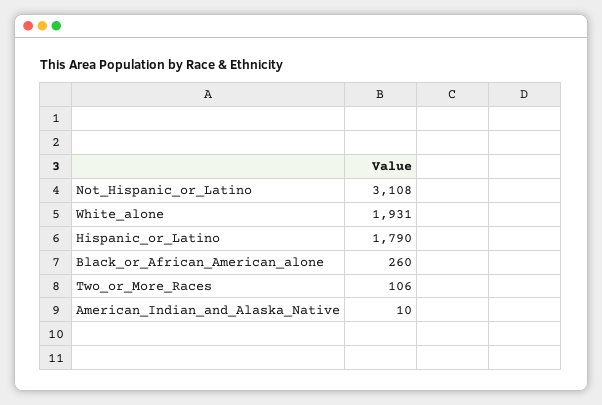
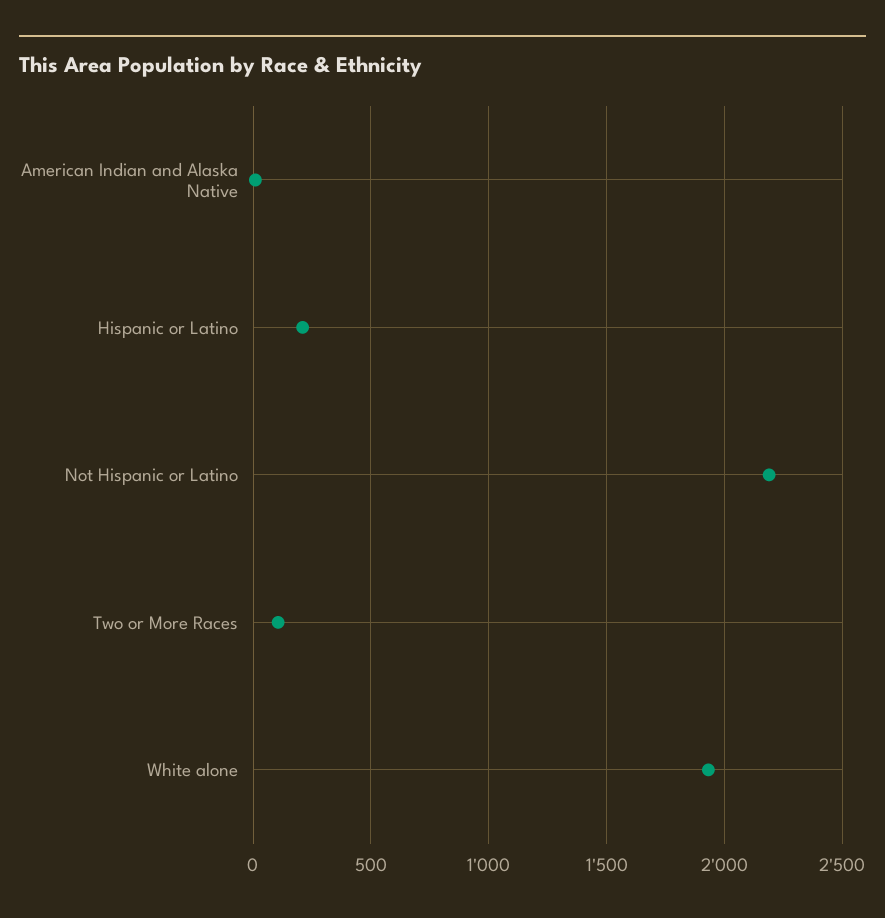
Not_Hispanic_or_Latino: 3108 -> 2200
Hispanic_or_Latino: 1790 -> 200
Black_or_African_American_alone: 260 -> none

